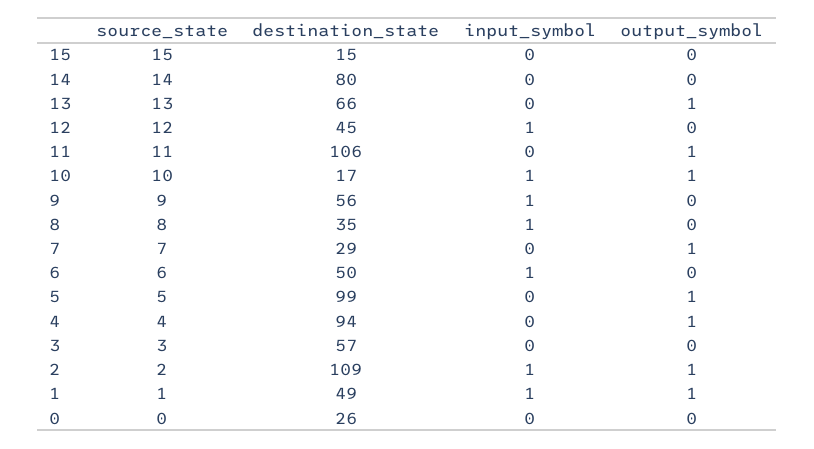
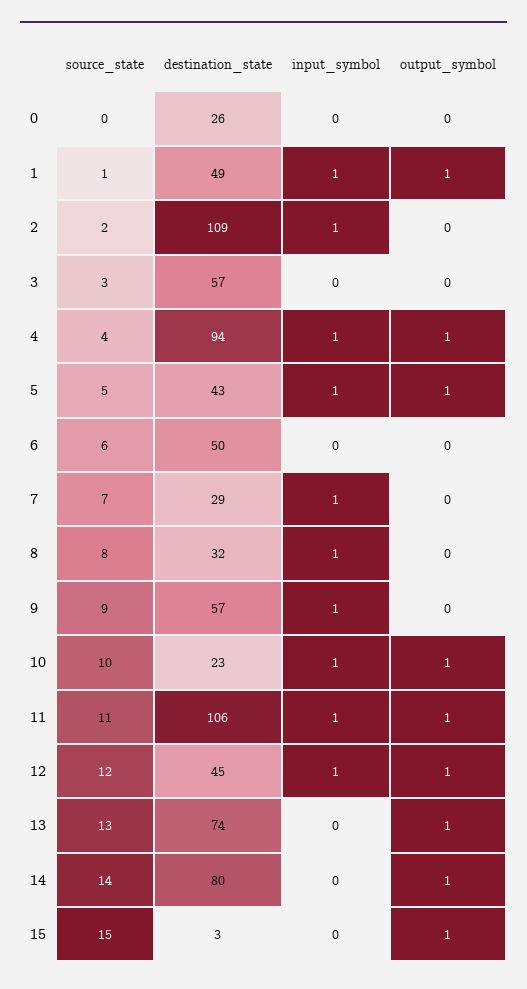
destination_state, 15: 15 -> 3
output_symbol, 15: 0 -> 1
output_symbol, 14: 0 -> 1
destination_state, 13: 66 -> 74
output_symbol, 12: 0 -> 1
input_symbol, 11: 0 -> 1
destination_state, 10: 17 -> 23
destination_state, 9: 56 -> 57
destination_state, 8: 35 -> 32
input_symbol, 7: 0 -> 1
output_symbol, 7: 1 -> 0
input_symbol, 6: 1 -> 0
destination_state, 5: 99 -> 43
input_symbol, 5: 0 -> 1
input_symbol, 4: 0 -> 1
output_symbol, 2: 1 -> 0

